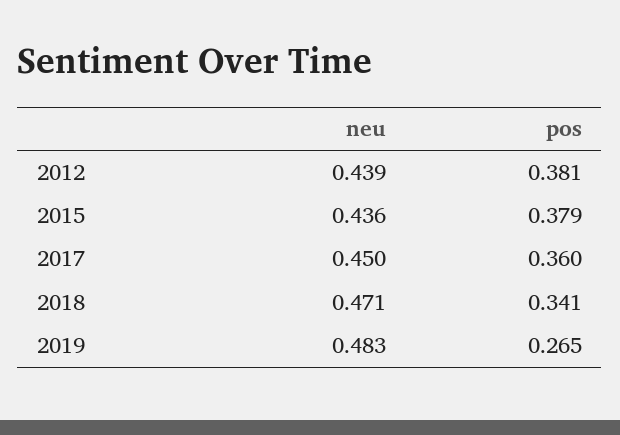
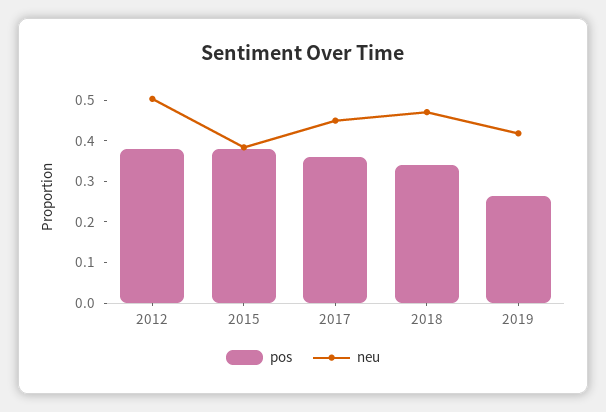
neu, 2012: 0.439 -> 0.5
neu, 2015: 0.436 -> 0.38
neu, 2019: 0.483 -> 0.42

